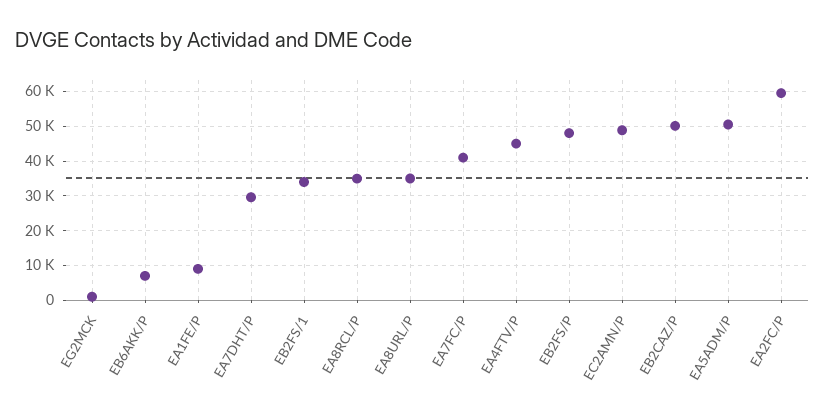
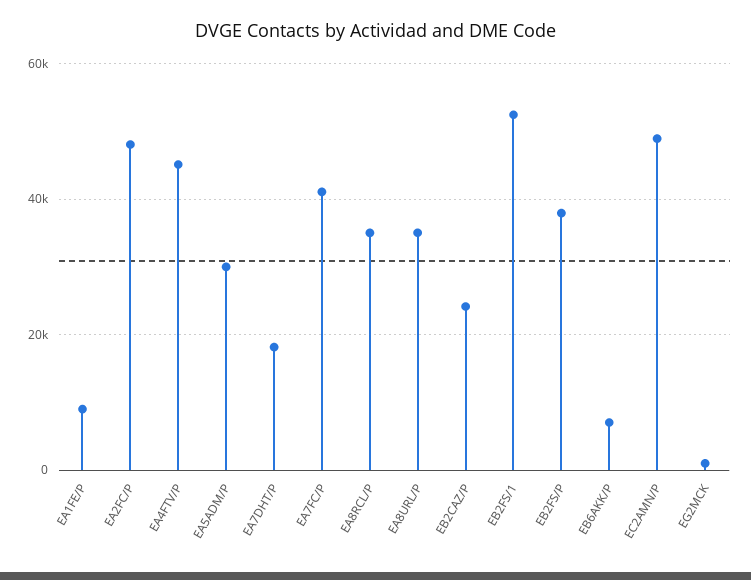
EA7DHT/P: 30000 -> 18000
EB2FS/1: 34000 -> 52000
EB2FS/P: 48000 -> 38000
EB2CAZ/P: 50000 -> 24000
EA5ADM/P: 50000 -> 30000
EA2FC/P: 60000 -> 48000

